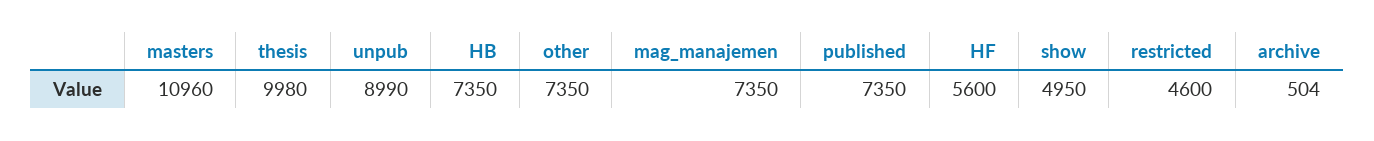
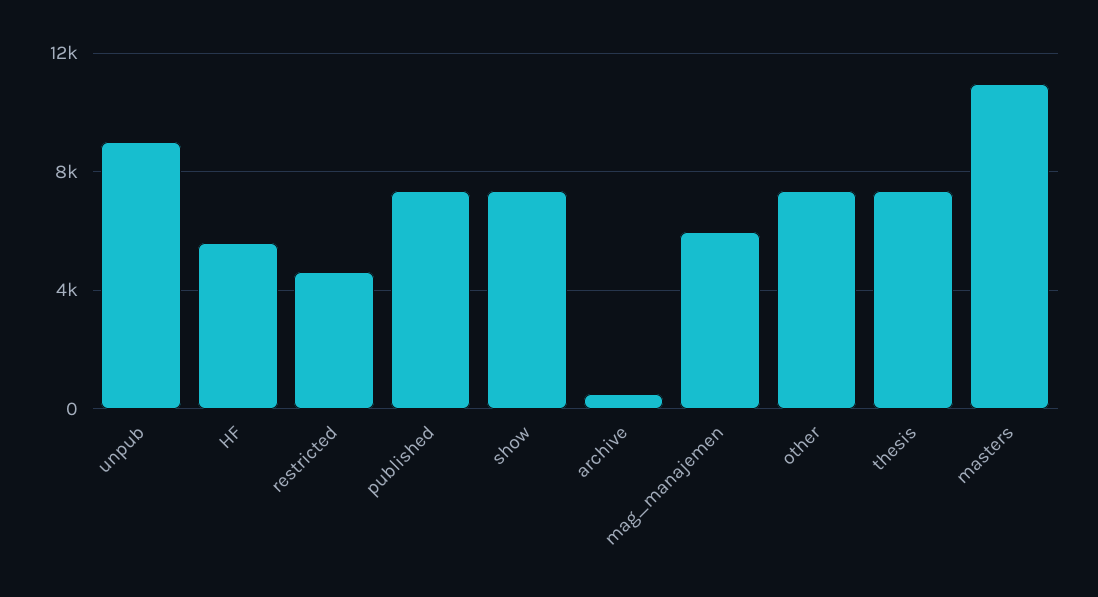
thesis: 9980 -> 7500
HB: 7350 -> none
mag_manajemen: 7350 -> 6000
show: 4950 -> 7500

